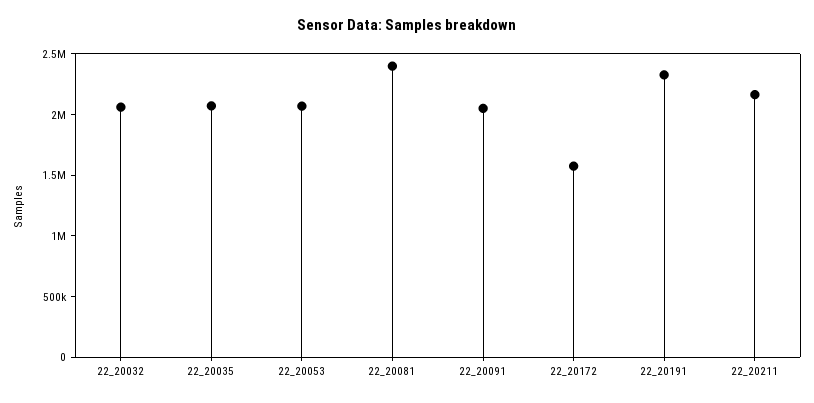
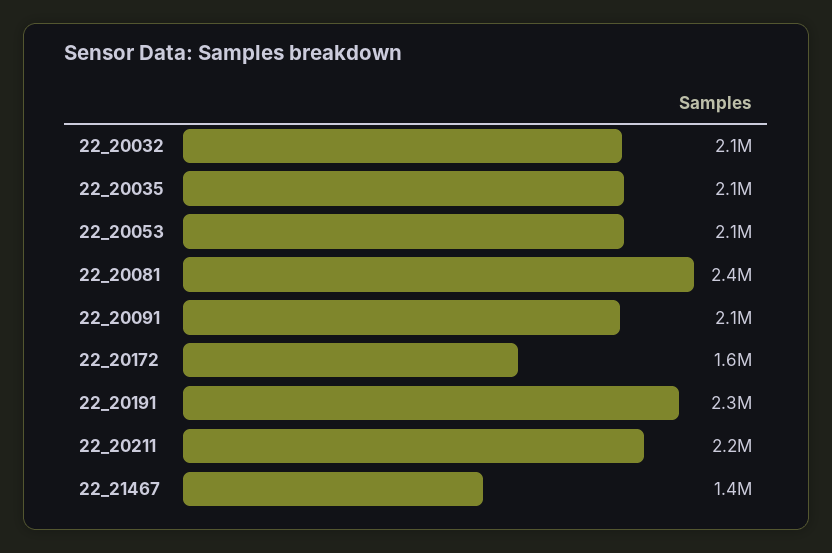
22_21467: none -> 1400000

